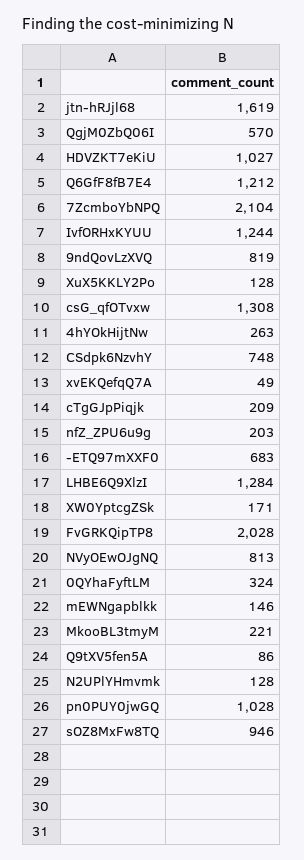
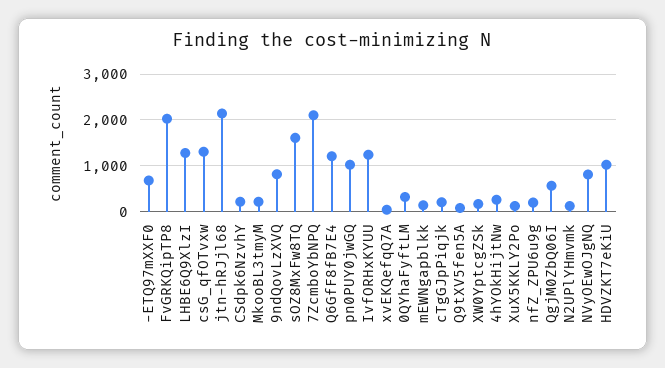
jtn-hRJjl68: 1619 -> 2200
CSdpk6NzvhY: 748 -> 200
sOZ8MxFw8TQ: 946 -> 1600

